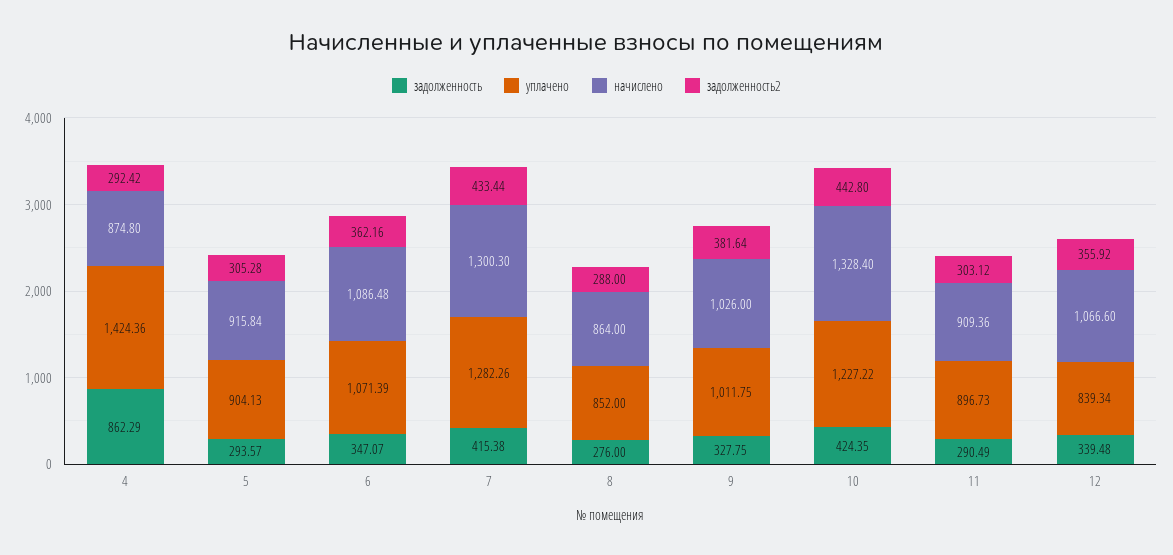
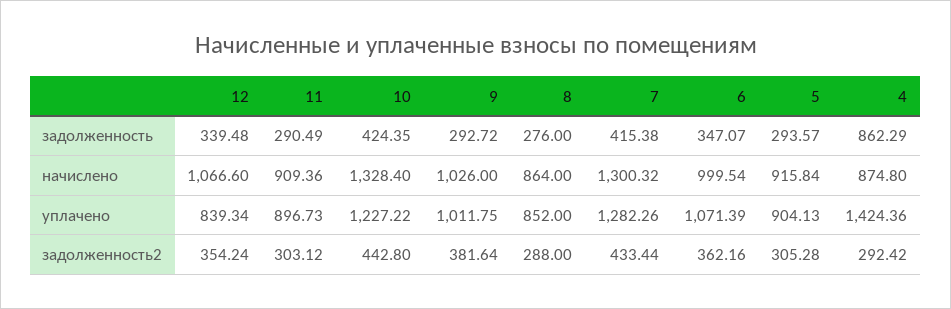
начислено, 6: 1086.48 -> 999.54
начислено, 7: 1300.3 -> 1300.32
задолженность, 9: 327.75 -> 292.72
задолженность2, 12: 355.92 -> 354.24

